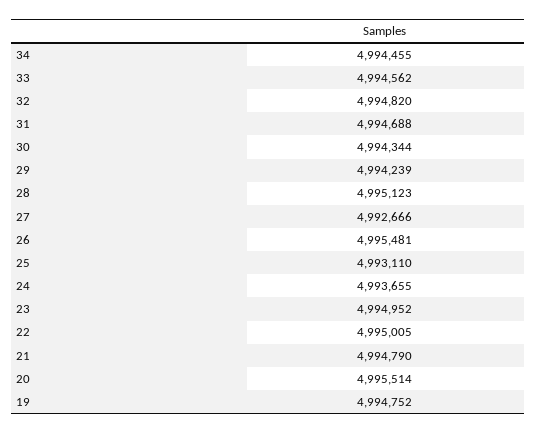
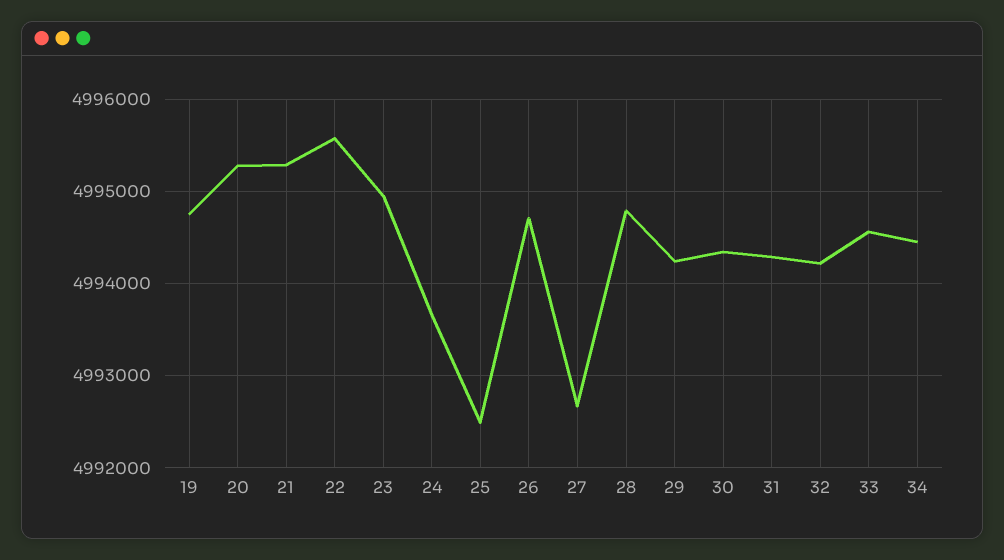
32: 4994820 -> 4994200
31: 4994688 -> 4994300
28: 4995123 -> 4994800
26: 4995481 -> 4994700
25: 4993110 -> 4992500
22: 4995005 -> 4995600
21: 4994790 -> 4995300
20: 4995514 -> 4995300

